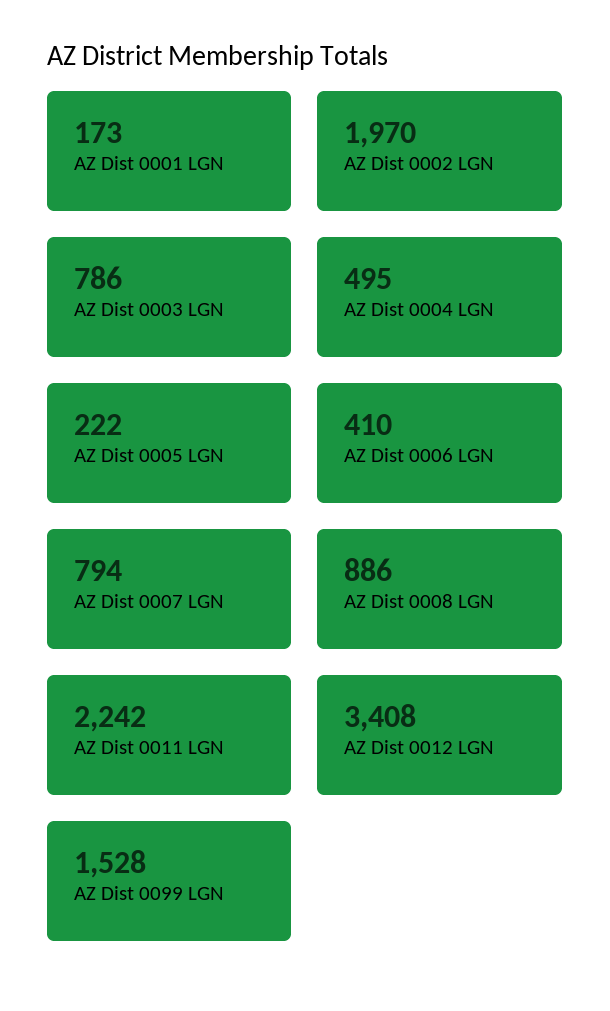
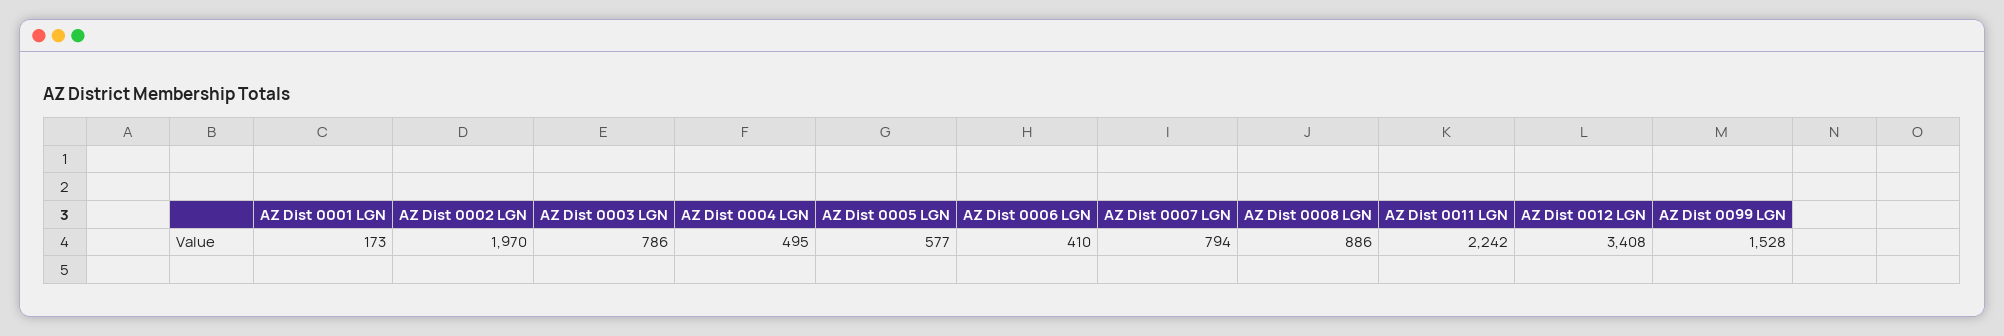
AZ Dist 0005 LGN: 222 -> 577

